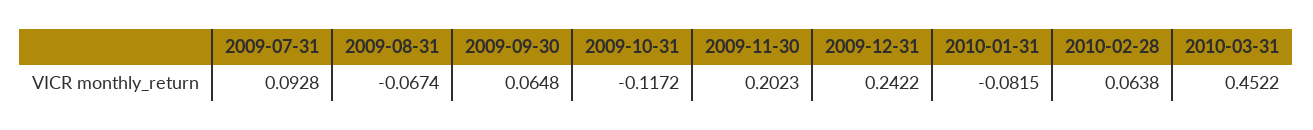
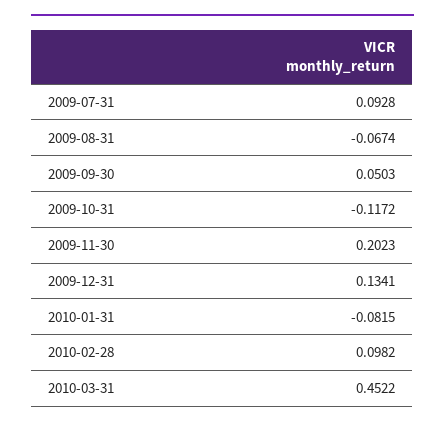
2009-09-30: 0.0648 -> 0.0503
2009-12-31: 0.2422 -> 0.1341
2010-02-28: 0.0638 -> 0.0982

